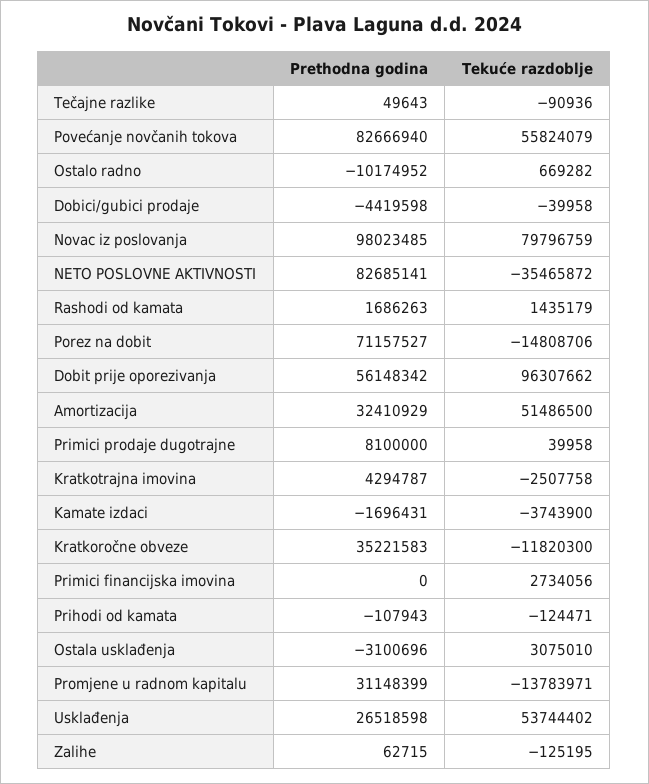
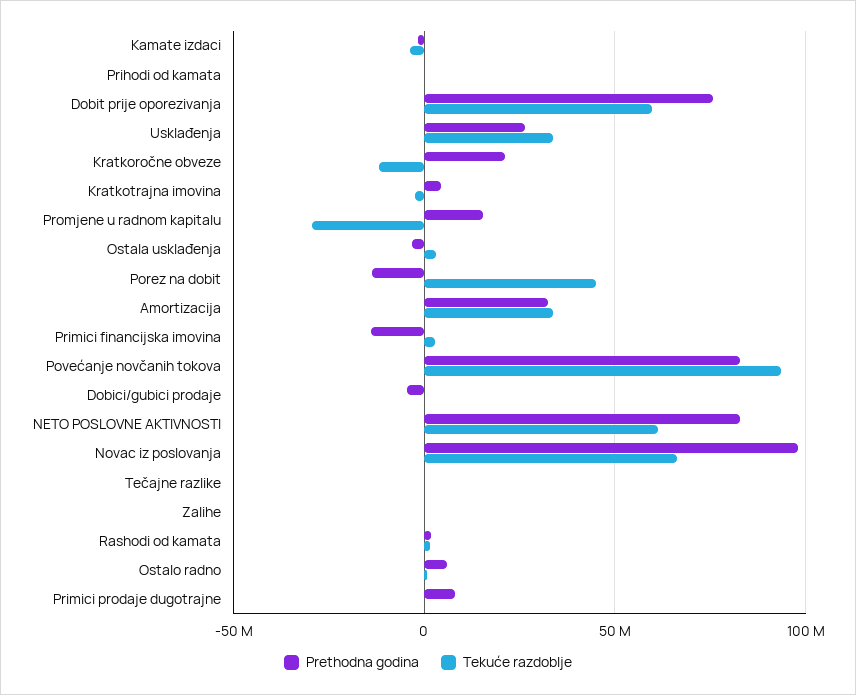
Tekuće razdoblje, Povećanje novčanih tokova: 55824079 -> 95000000
Prethodna godina, Ostalo radno: -10174952 -> 5000000
Tekuće razdoblje, Novac iz poslovanja: 79796759 -> 65000000
Tekuće razdoblje, NETO POSLOVNE AKTIVNOSTI: -35465872 -> 60000000
Prethodna godina, Porez na dobit: 71157527 -> -15000000
Tekuće razdoblje, Porez na dobit: -14808706 -> 45000000
Prethodna godina, Dobit prije oporezivanja: 56148342 -> 75000000
Tekuće razdoblje, Dobit prije oporezivanja: 96307662 -> 60000000
Tekuće razdoblje, Amortizacija: 51486500 -> 35000000
Prethodna godina, Kratkoročne obveze: 35221583 -> 20000000
Prethodna godina, Primici financijska imovina: 0 -> -15000000
Prethodna godina, Promjene u radnom kapitalu: 31148399 -> 15000000
Tekuće razdoblje, Promjene u radnom kapitalu: -13783971 -> -30000000
Tekuće razdoblje, Usklađenja: 53744402 -> 35000000

